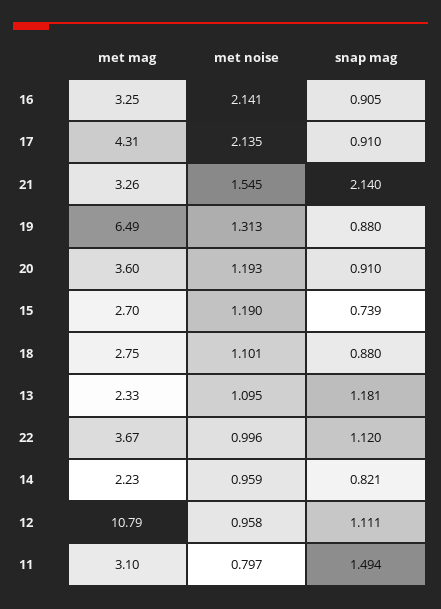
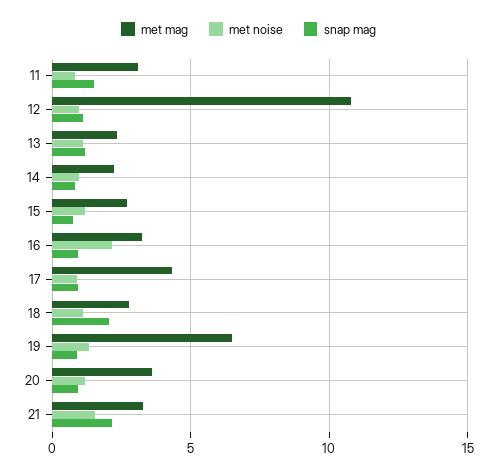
met noise, 17: 2.135 -> 1
snap mag, 18: 0.88 -> 2
met mag, 22: 3.67 -> none
met noise, 22: 0.996 -> none
snap mag, 22: 1.12 -> none

